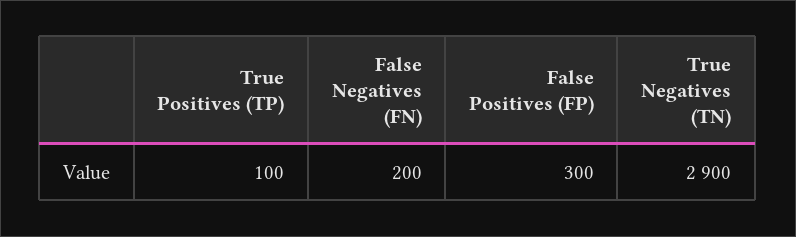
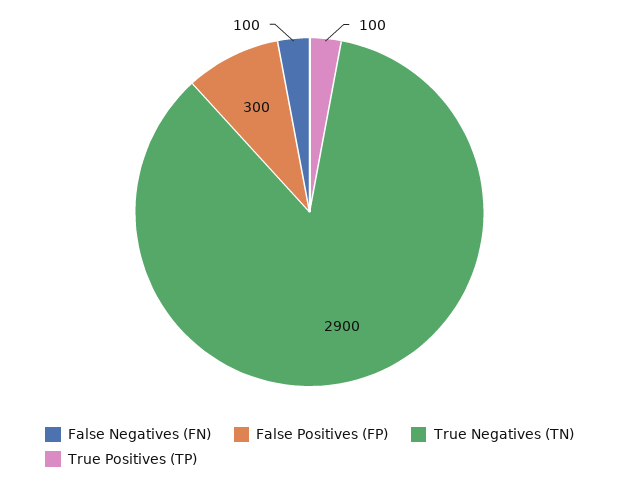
False Negatives (FN): 200 -> 100

